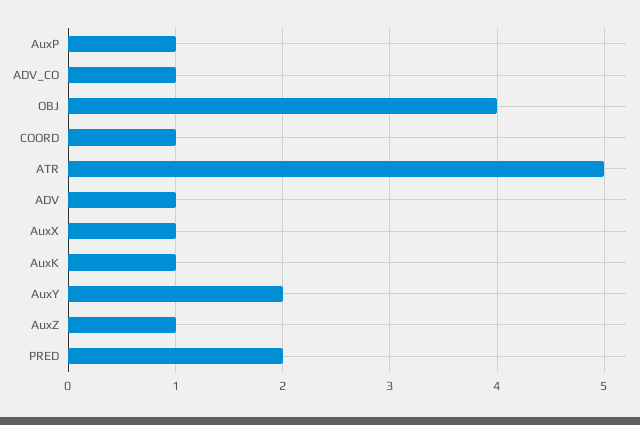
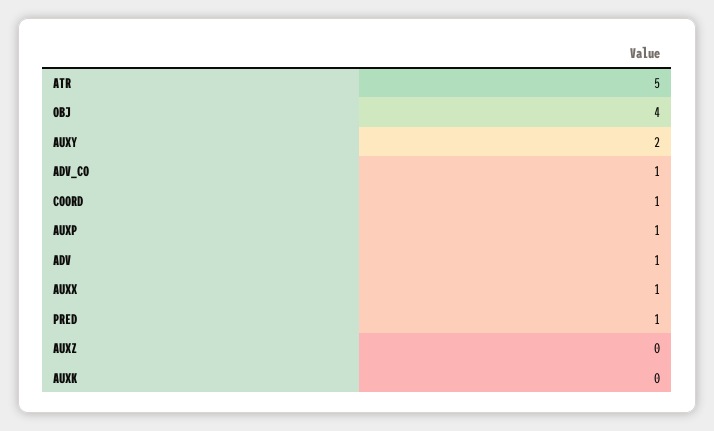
AuxK: 1 -> 0
AuxZ: 1 -> 0
PRED: 2 -> 1

